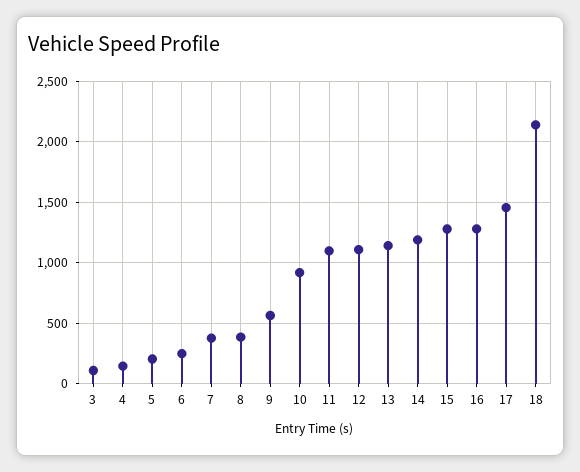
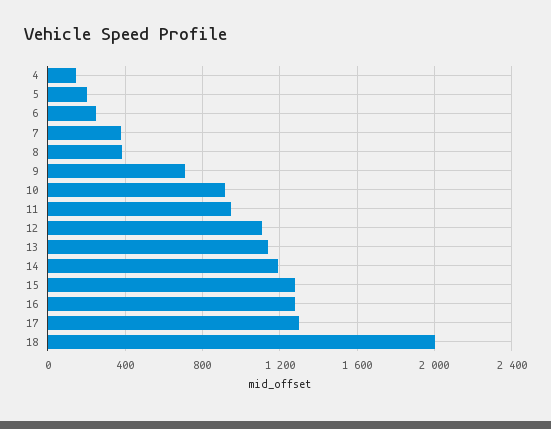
3: 100 -> none
9: 550 -> 700
11: 1100 -> 950
17: 1450 -> 1300
18: 2150 -> 2000

